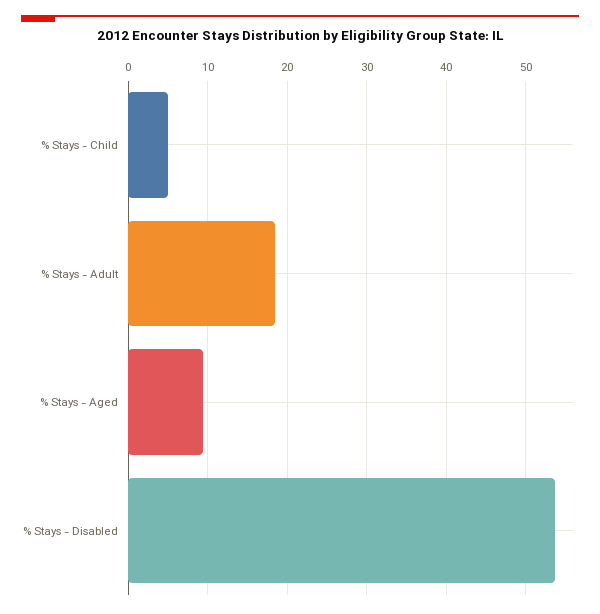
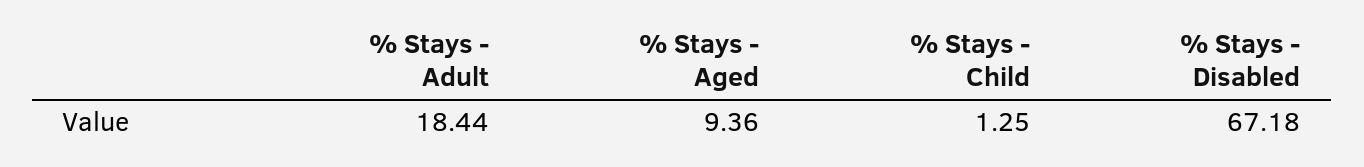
% Stays - Child: 5 -> 1.25
% Stays - Disabled: 54 -> 67.18

